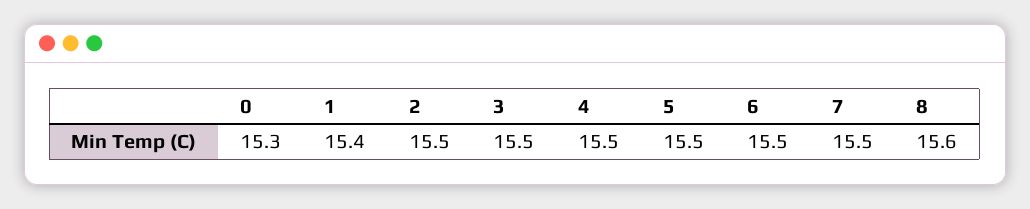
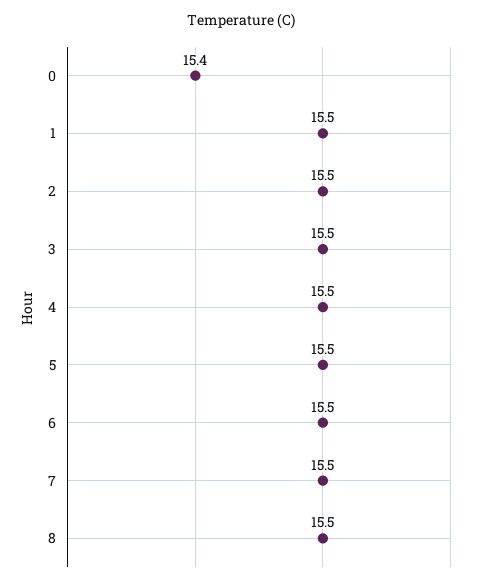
0: 15.3 -> 15.4
1: 15.4 -> 15.5
8: 15.6 -> 15.5

